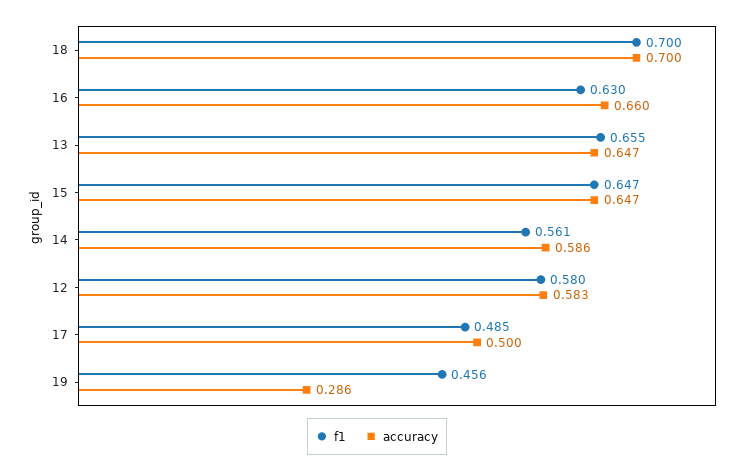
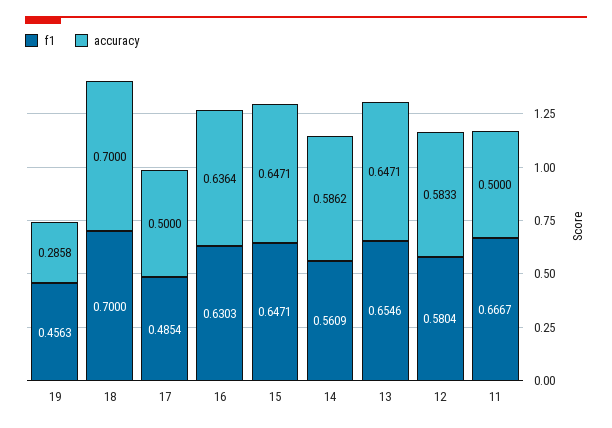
accuracy, 16: 0.66 -> 0.6364
f1, 11: none -> 0.6667
accuracy, 11: none -> 0.5

